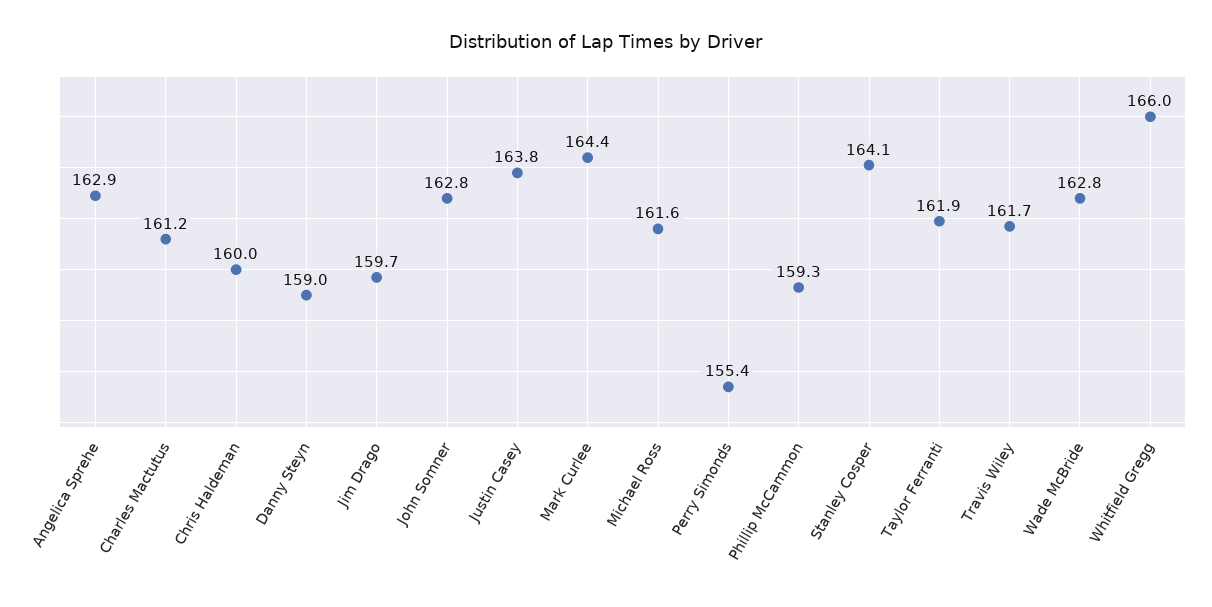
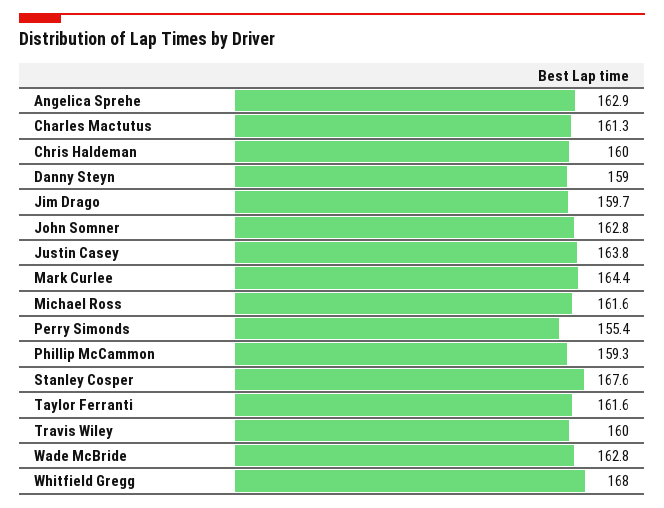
Charles Mactutus: 161.2 -> 161.3
Stanley Cosper: 164.1 -> 167.6
Taylor Ferranti: 161.9 -> 161.6
Travis Wiley: 161.7 -> 160
Whitfield Gregg: 166 -> 168

